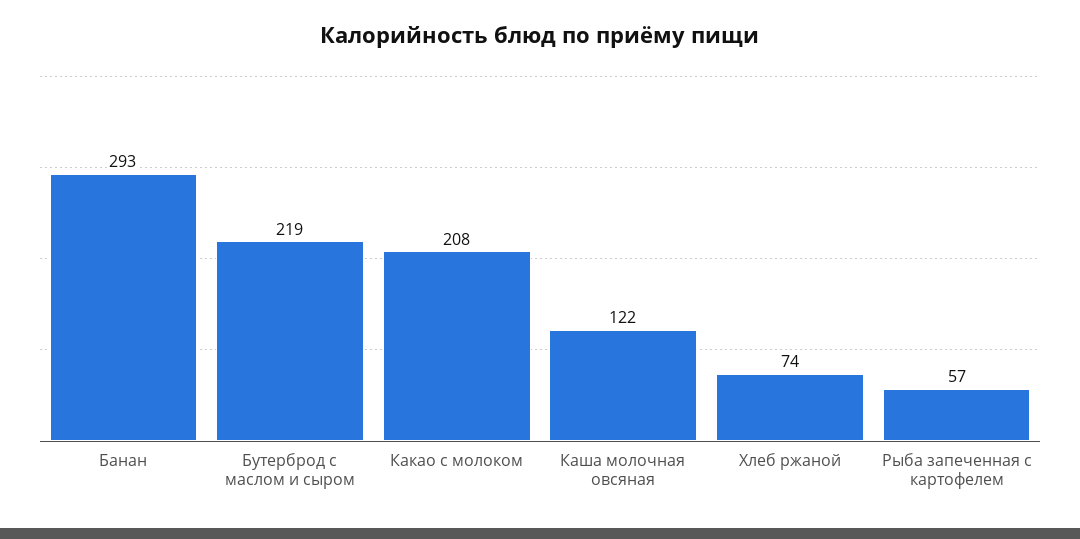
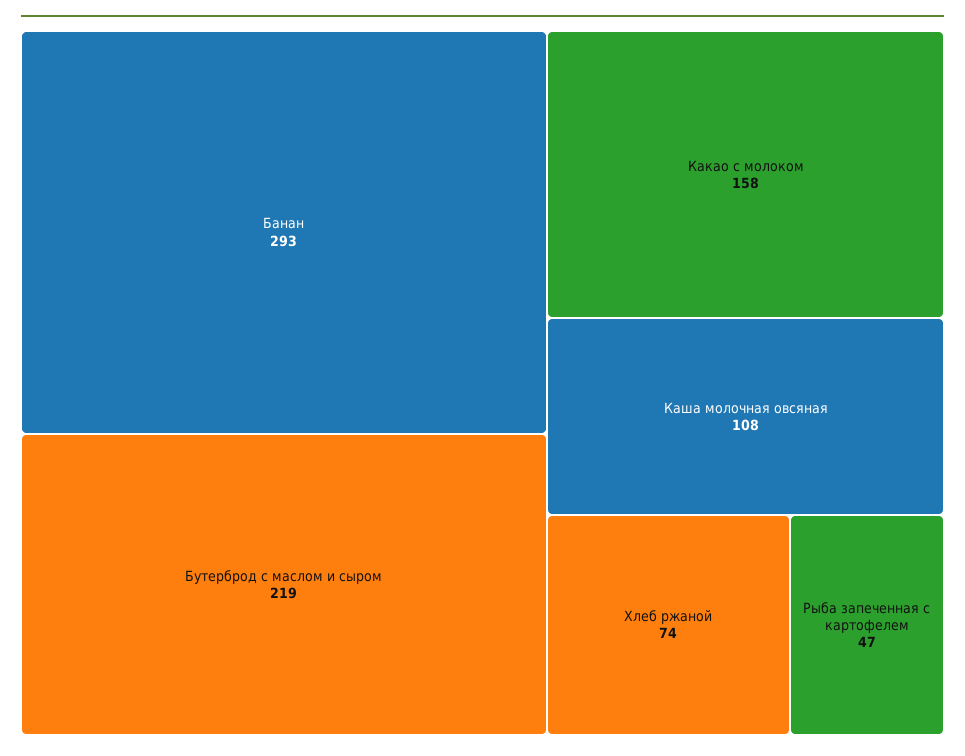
Какао с молоком: 208 -> 158
Каша молочная овсяная: 122 -> 108
Рыба запеченная с картофелем: 57 -> 47

